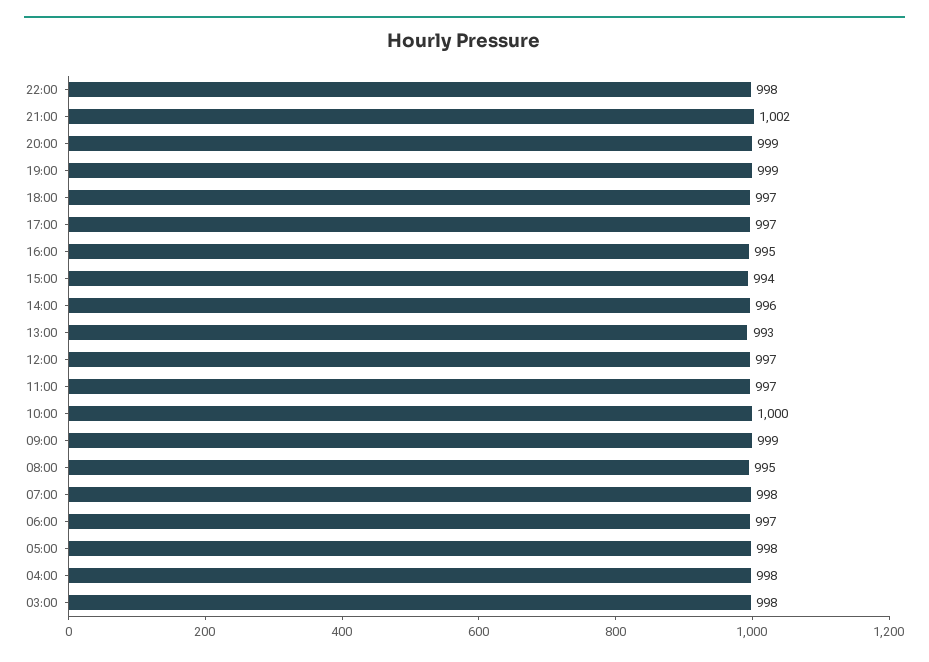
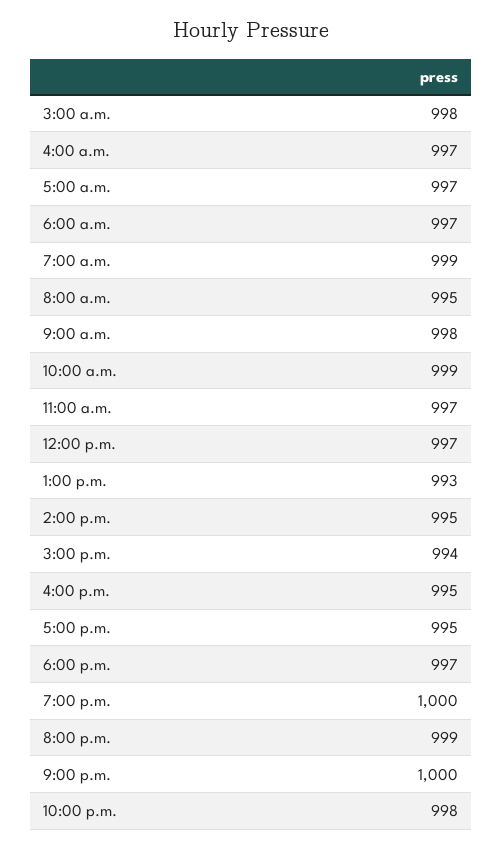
21:00: 1002 -> 1000
19:00: 999 -> 1000
17:00: 997 -> 995
14:00: 996 -> 995
10:00: 1000 -> 999
09:00: 999 -> 998
07:00: 998 -> 999
05:00: 998 -> 997
04:00: 998 -> 997

